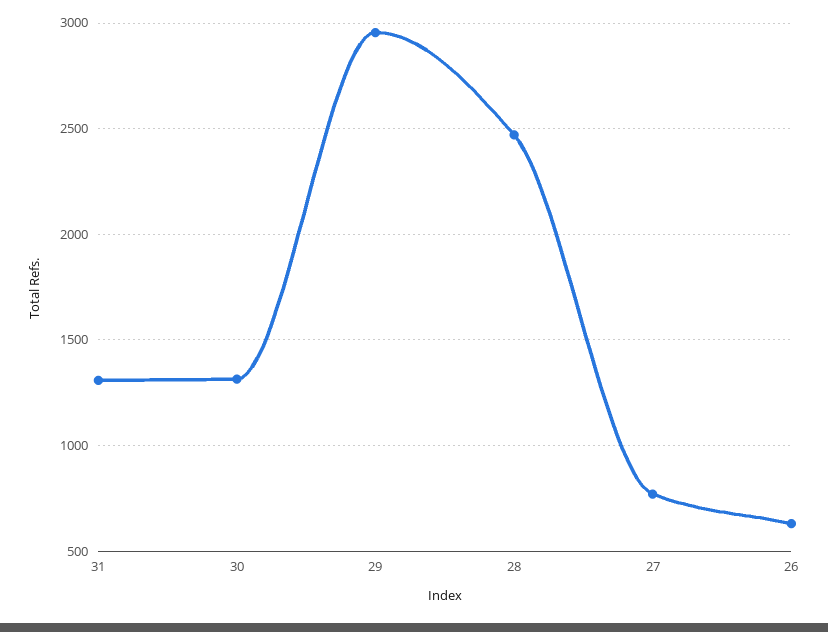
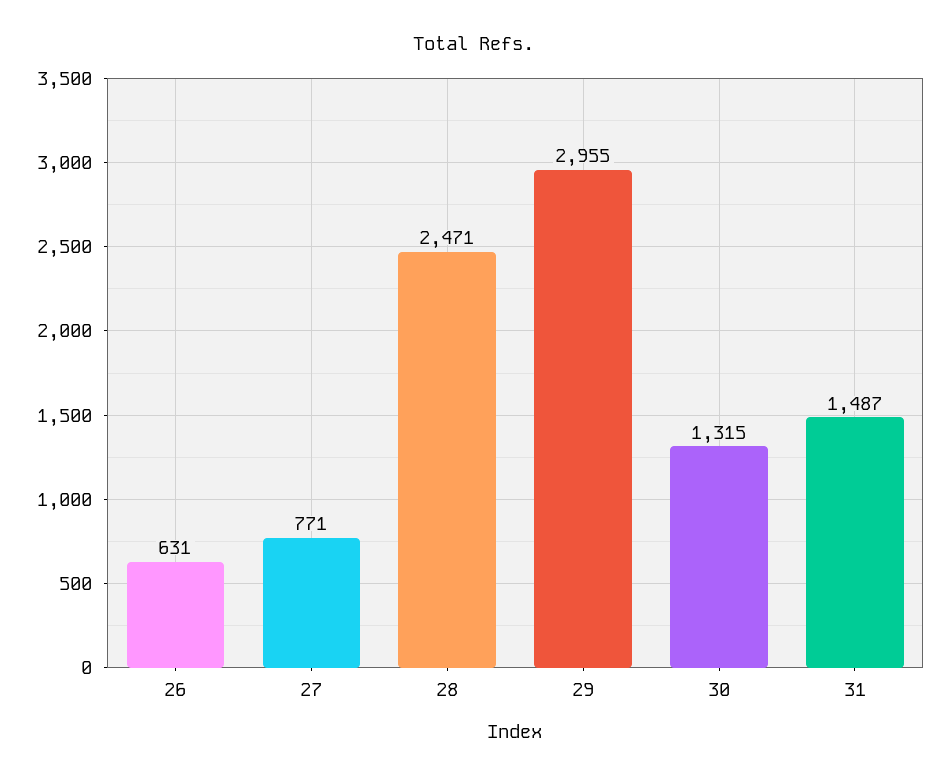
31: 1300 -> 1487

